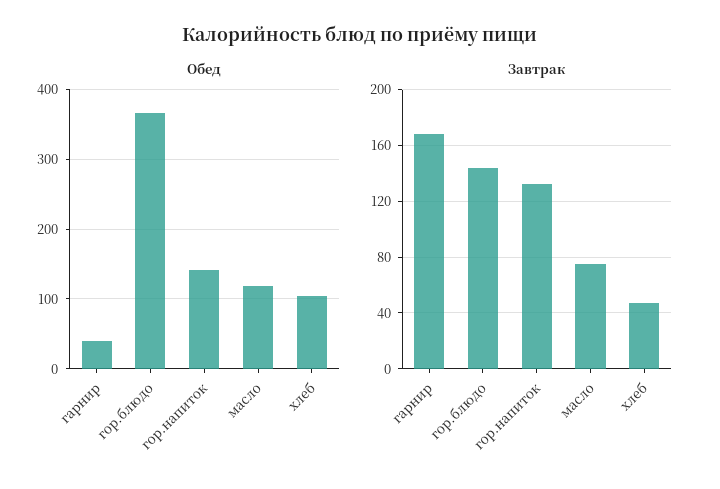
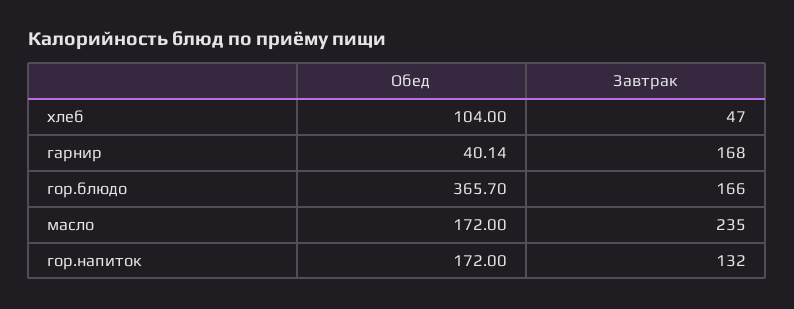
Обед, гор.напиток: 140 -> 172
Обед, масло: 120 -> 172
Завтрак, гор.блюдо: 145 -> 166
Завтрак, масло: 75 -> 235

